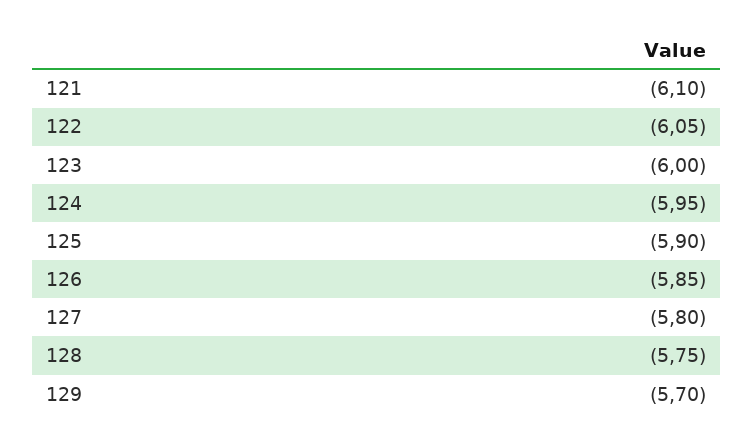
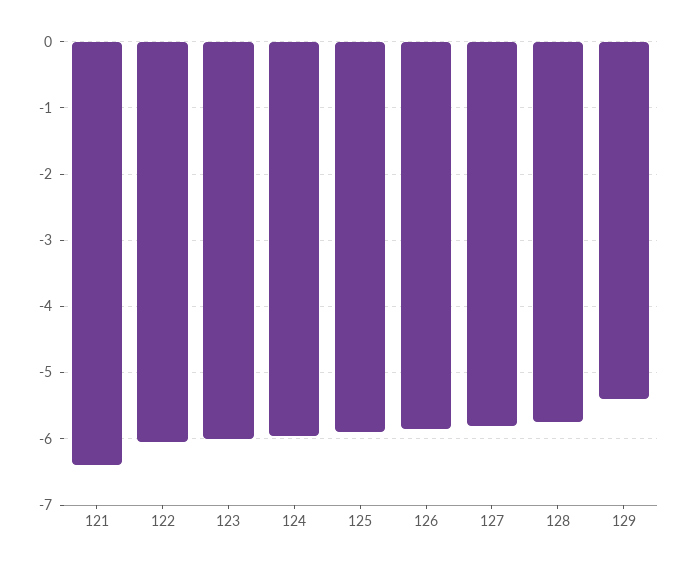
121: -6.1 -> -6.4
129: -5.7 -> -5.4

